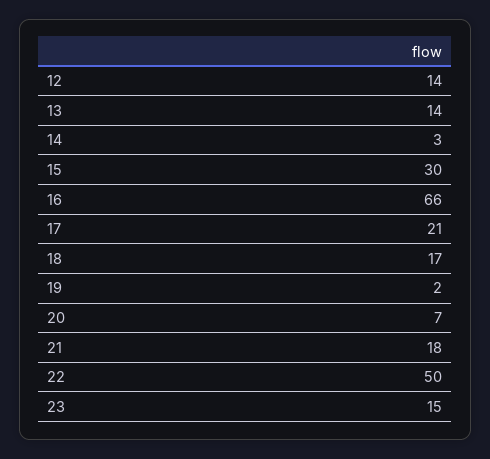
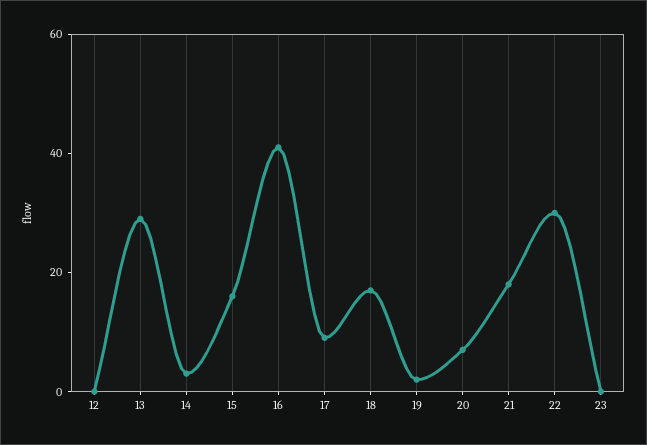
12: 14 -> 0
13: 14 -> 30
15: 30 -> 15
16: 66 -> 40
17: 21 -> 10
22: 50 -> 30
23: 15 -> 0

